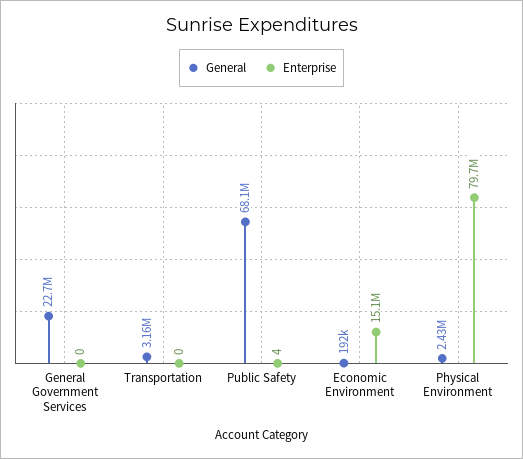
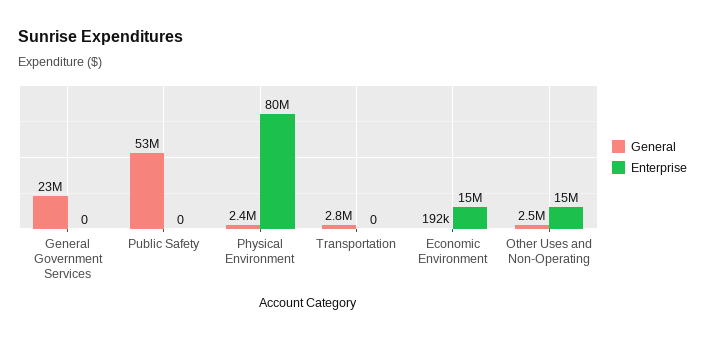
General, Transportation: 3160000 -> 2800000
General, Public Safety: 68100000 -> 53000000
Enterprise, Public Safety: 4 -> 0
General, Other Uses and Non-Operating: none -> 2500000
Enterprise, Other Uses and Non-Operating: none -> 15000000

